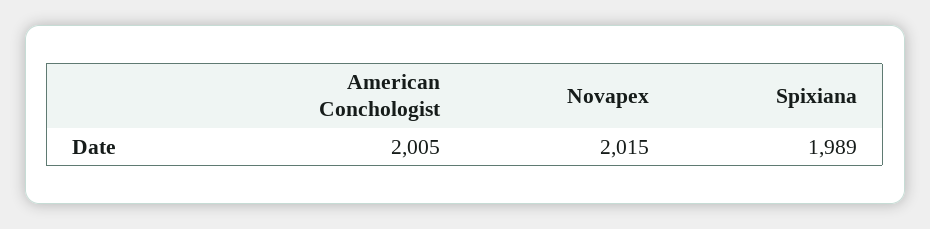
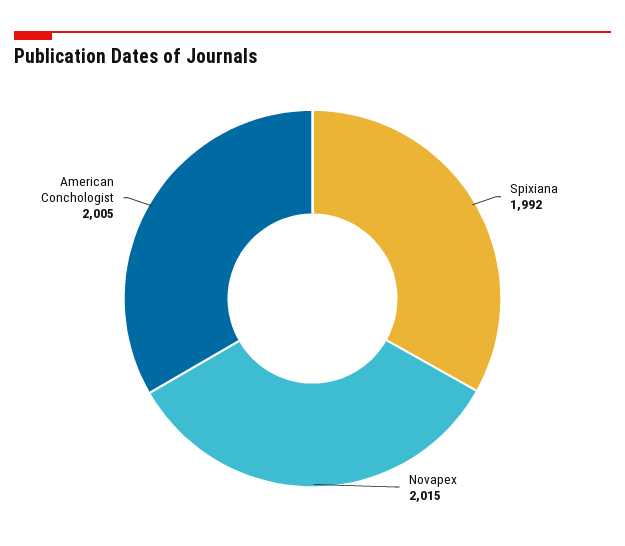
Spixiana: 1989 -> 1992

